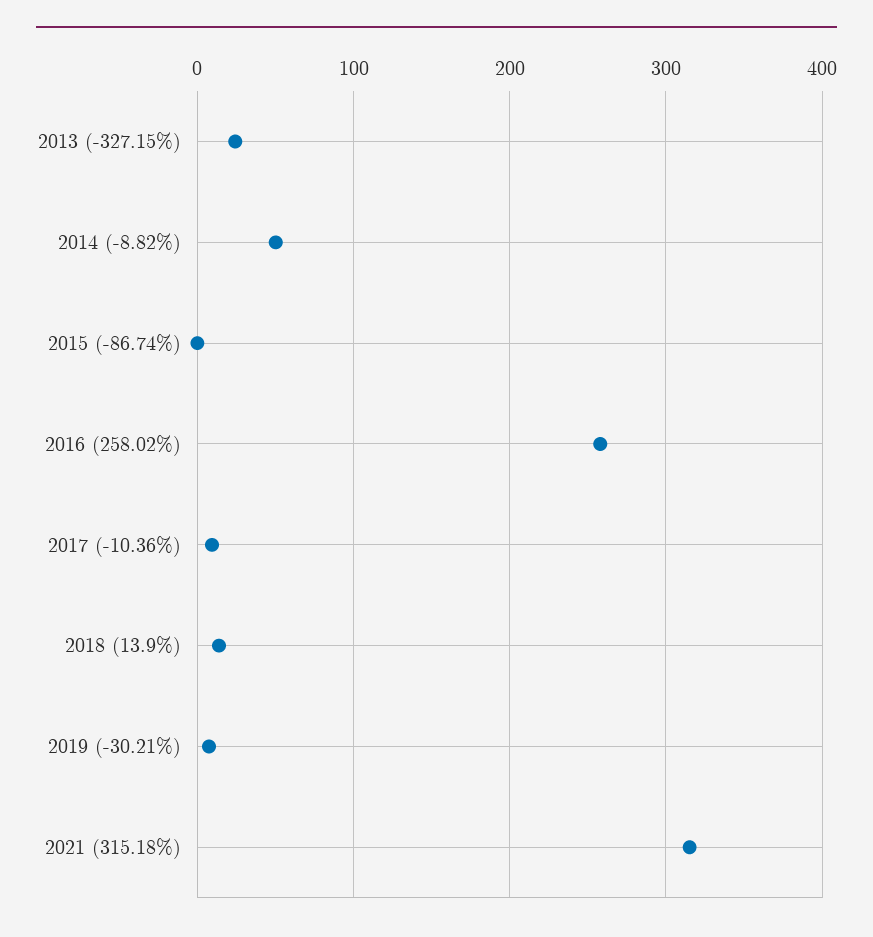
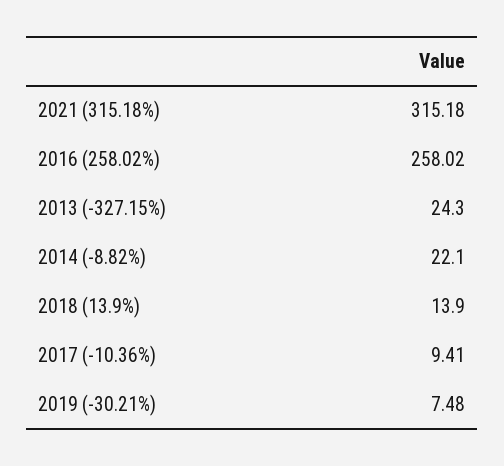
2014 (-8.82%): 50 -> 22.1
2015 (-86.74%): 0 -> none

